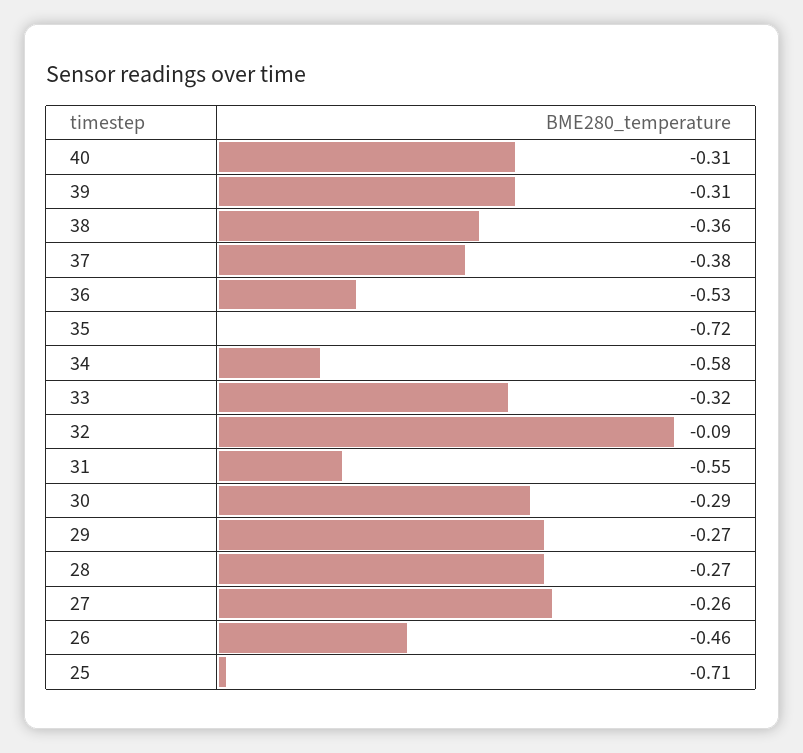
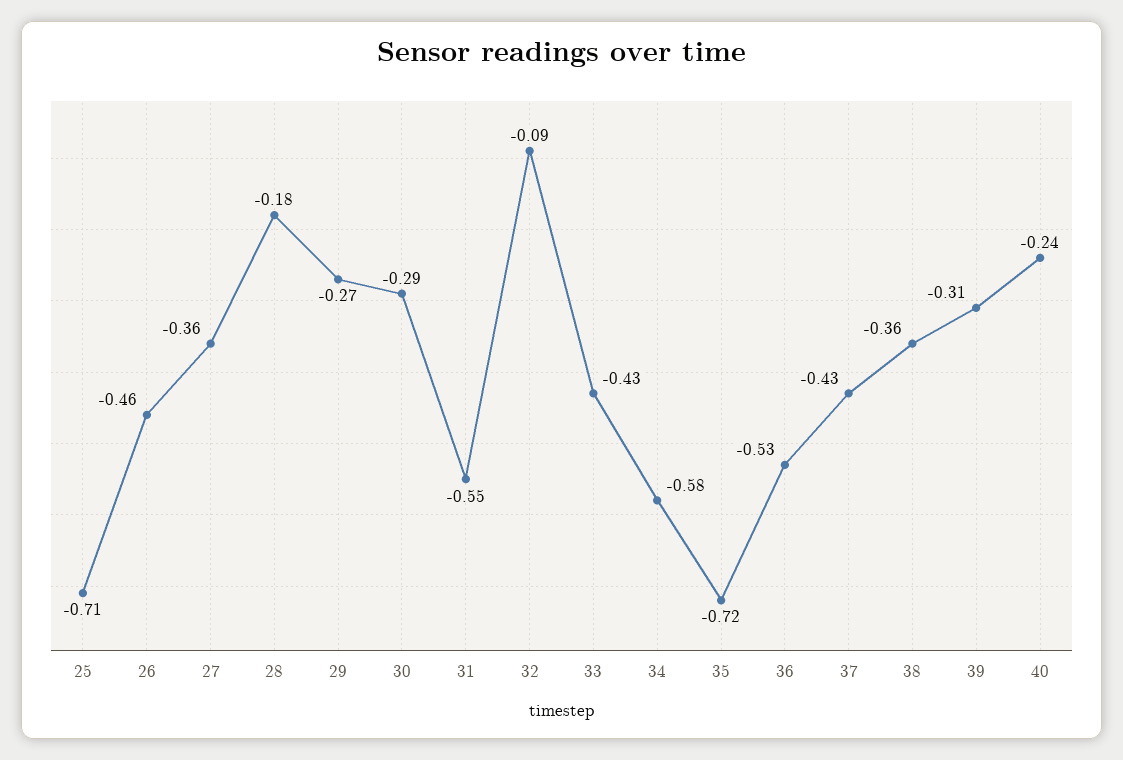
40: -0.31 -> -0.24
37: -0.38 -> -0.43
33: -0.32 -> -0.43
28: -0.27 -> -0.18
27: -0.26 -> -0.36

